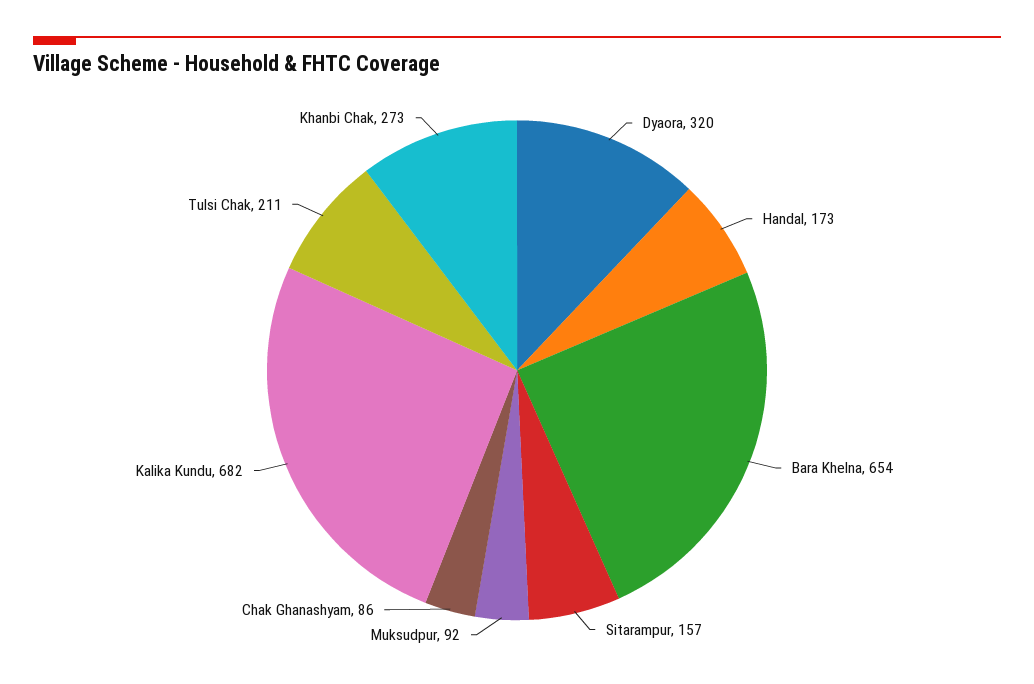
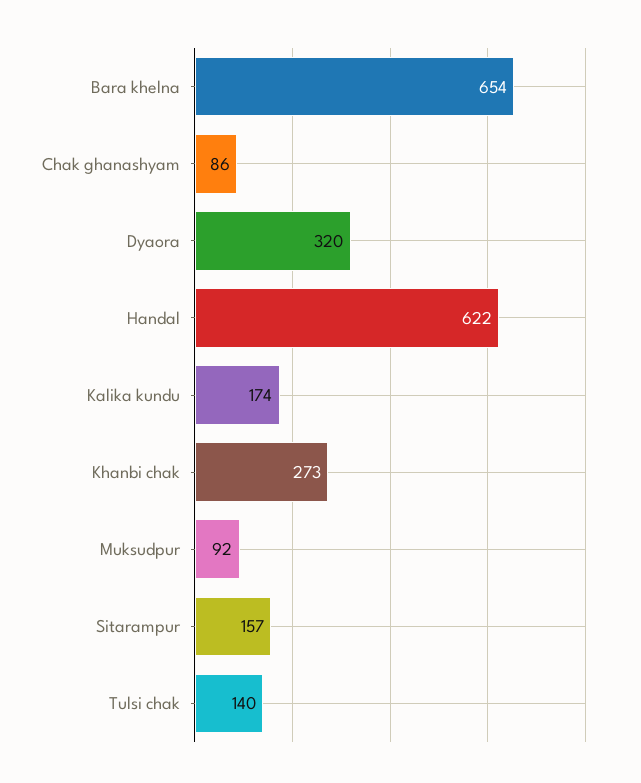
Handal: 173 -> 622
Kalika Kundu: 682 -> 174
Tulsi Chak: 211 -> 140

